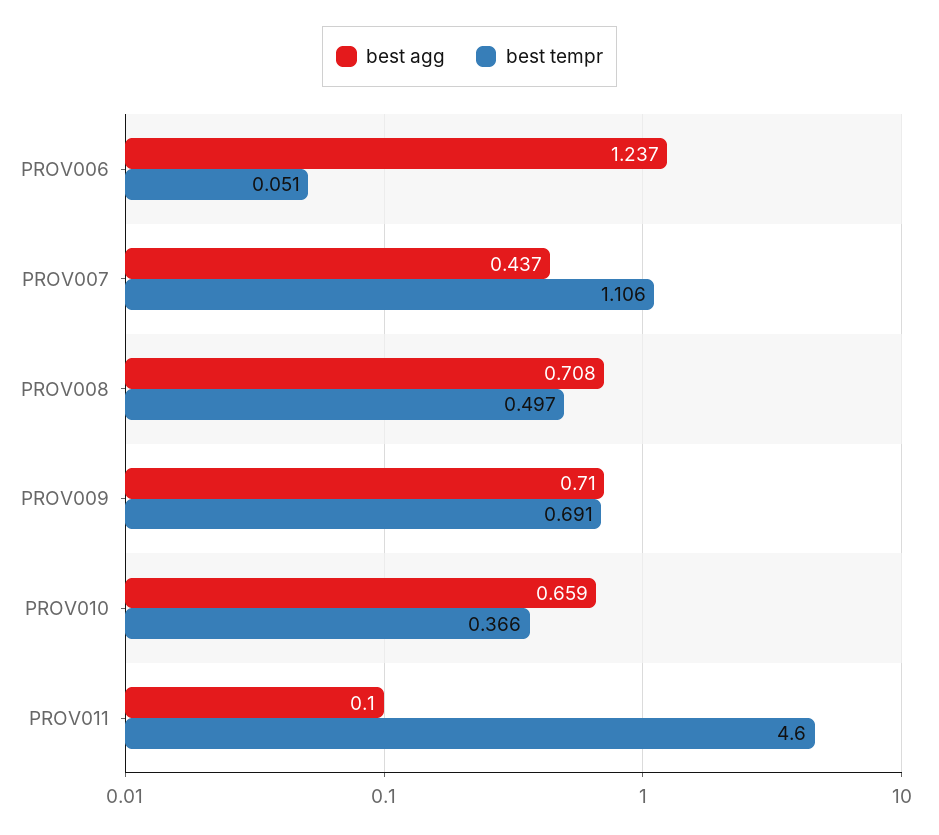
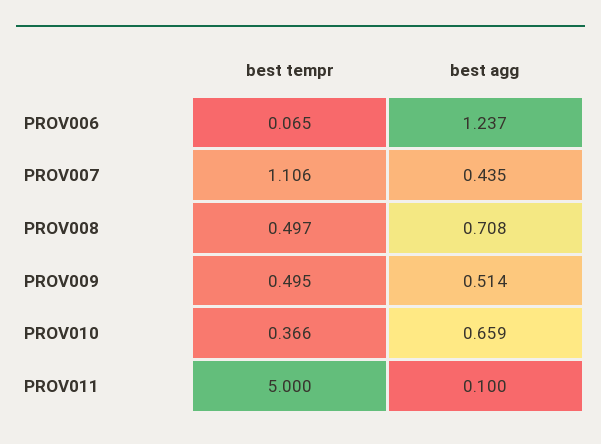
best tempr, PROV006: 0.051 -> 0.065
best agg, PROV007: 0.437 -> 0.435
best agg, PROV009: 0.71 -> 0.514
best tempr, PROV009: 0.691 -> 0.495
best tempr, PROV011: 4.6 -> 5

